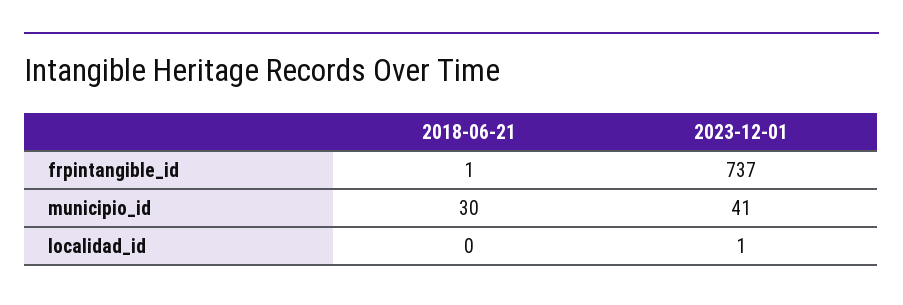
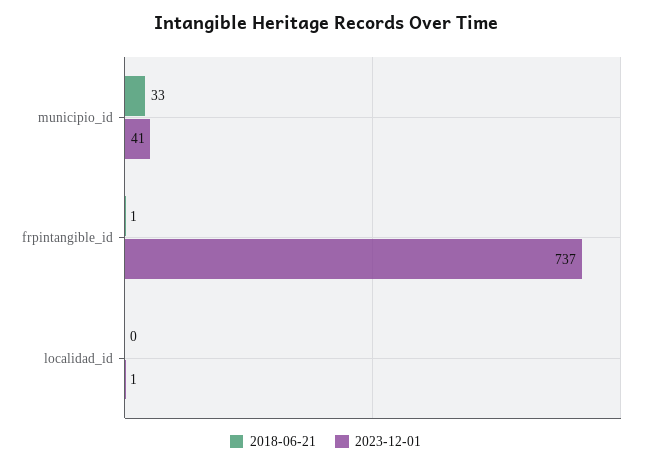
2018-06-21, municipio_id: 30 -> 33

